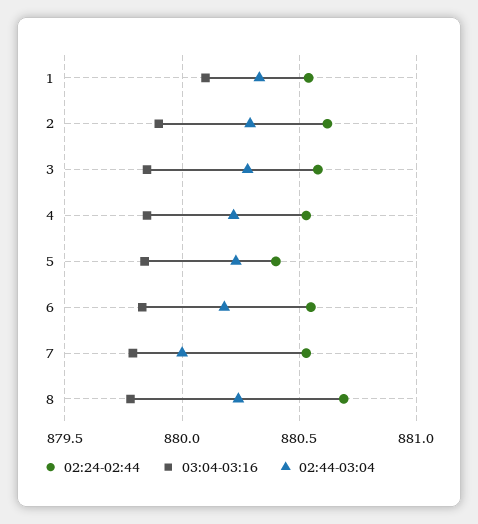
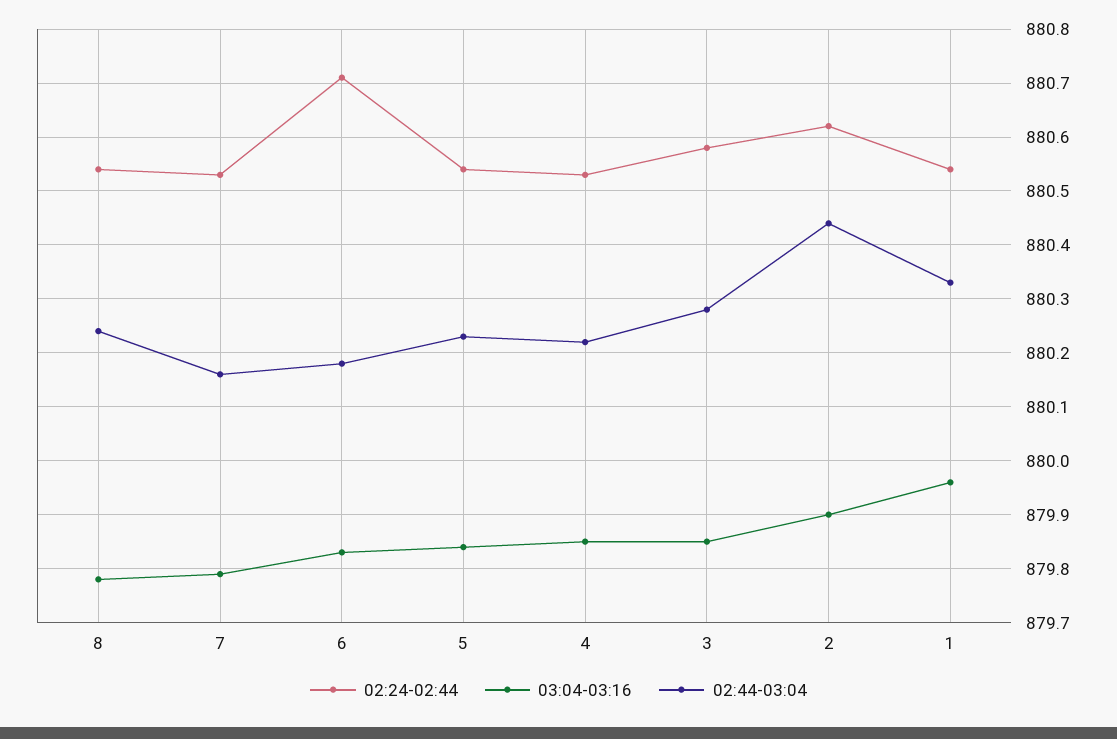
03:04-03:16, 1: 880.1 -> 879.95
02:44-03:04, 2: 880.3 -> 880.45
02:24-02:44, 5: 880.4 -> 880.55
02:24-02:44, 6: 880.55 -> 880.7
02:44-03:04, 7: 880 -> 880.15
02:24-02:44, 8: 880.7 -> 880.55

